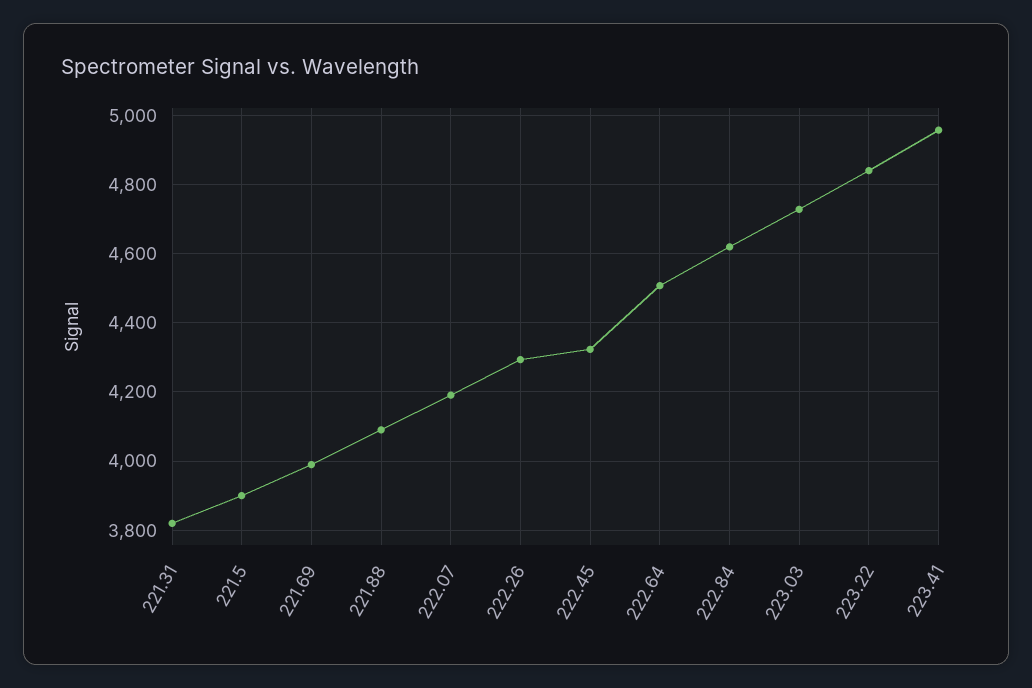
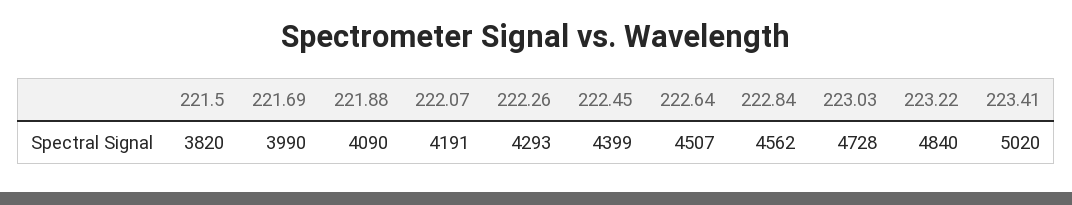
221.31: 3820 -> none
221.5: 3900 -> 3820
222.45: 4320 -> 4399
222.84: 4620 -> 4562
223.41: 4960 -> 5020

